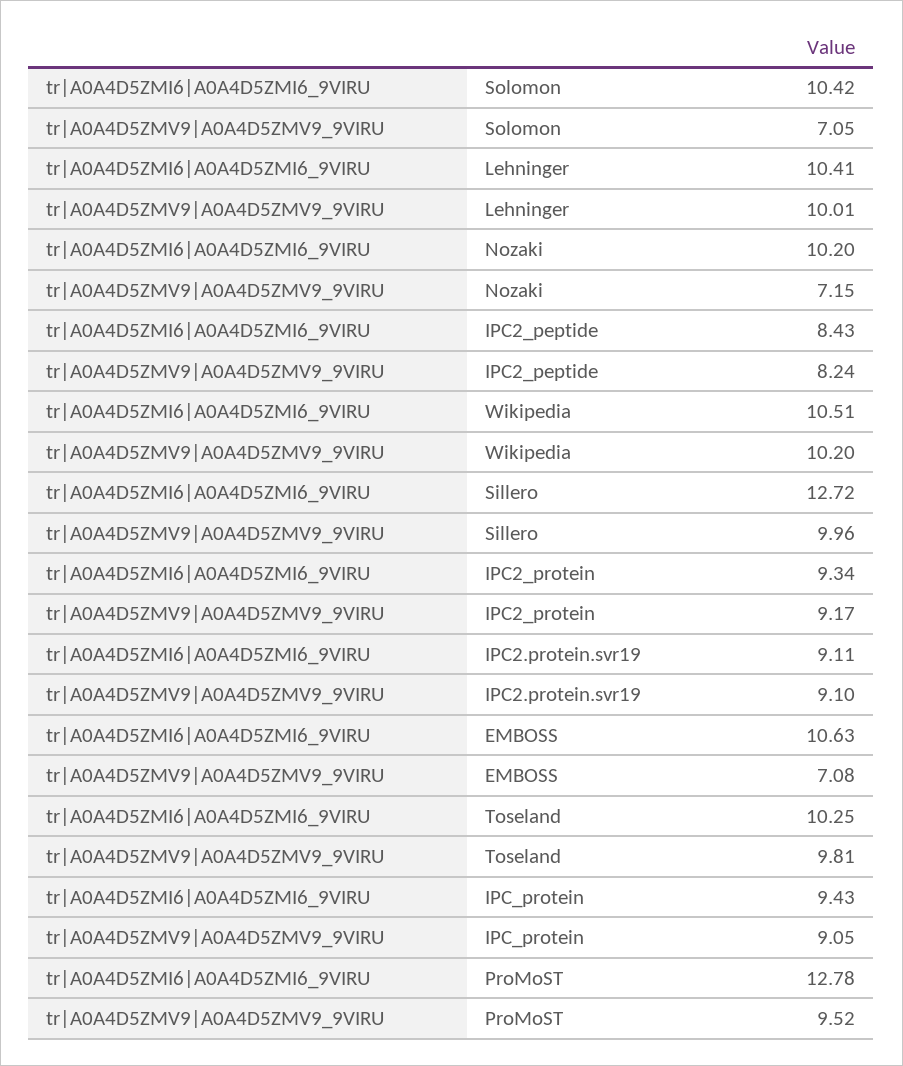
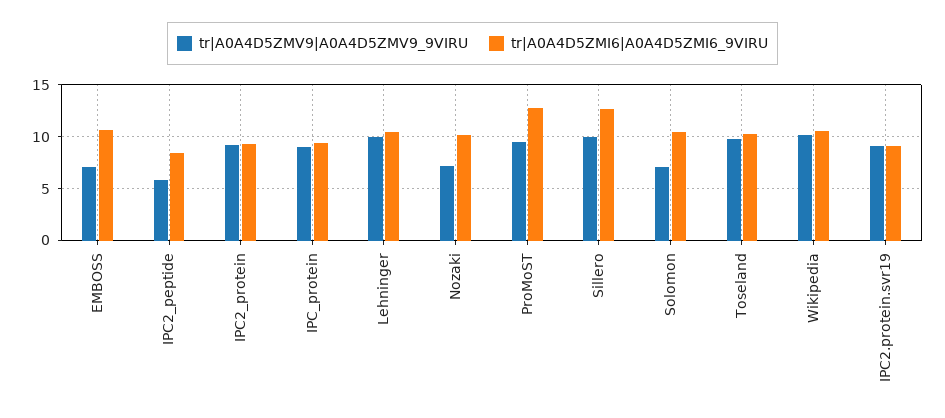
tr|A0A4D5ZMV9|A0A4D5ZMV9_9VIRU, IPC2_peptide: 8.24 -> 6

